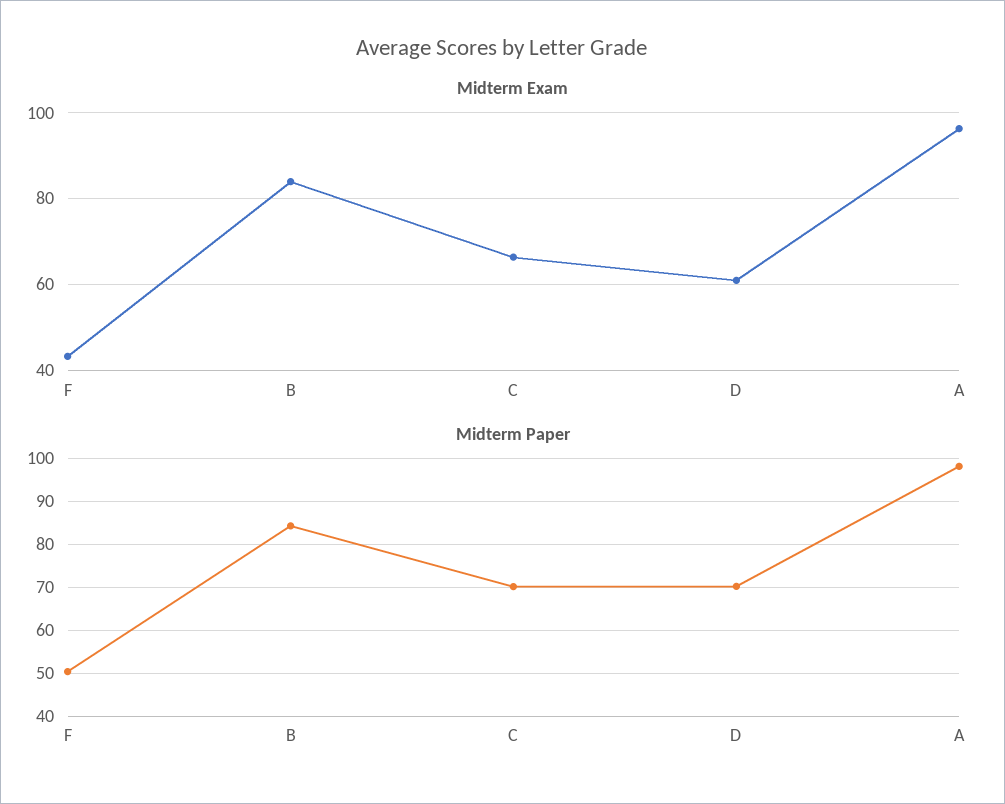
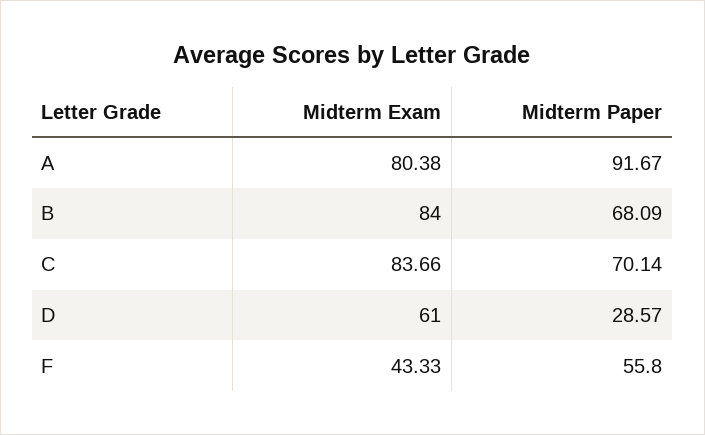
Midterm Exam, C: 66 -> 83.66
Midterm Exam, A: 96 -> 80.38
Midterm Paper, F: 50 -> 55.8
Midterm Paper, B: 84 -> 68.09
Midterm Paper, D: 70 -> 28.57
Midterm Paper, A: 98 -> 91.67

